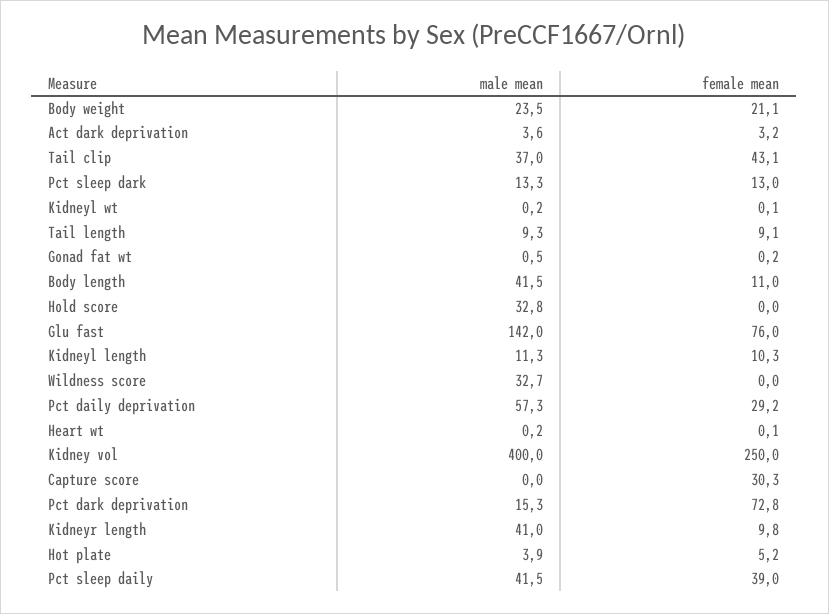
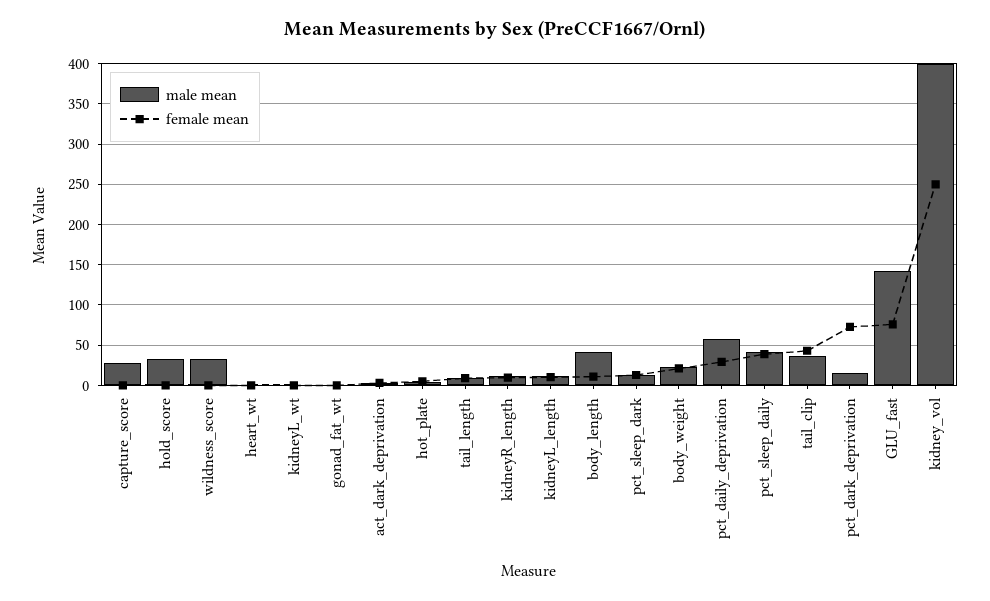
male mean, Capture score: 0 -> 30
female mean, Capture score: 30.3 -> 0
male mean, Kidneyr length: 41 -> 10

